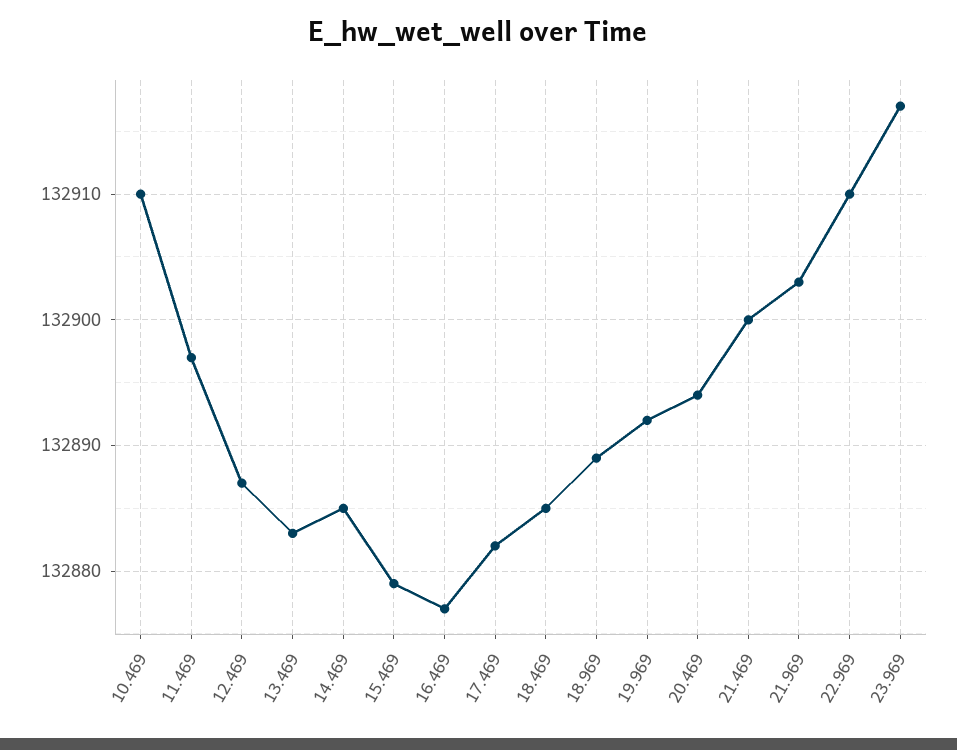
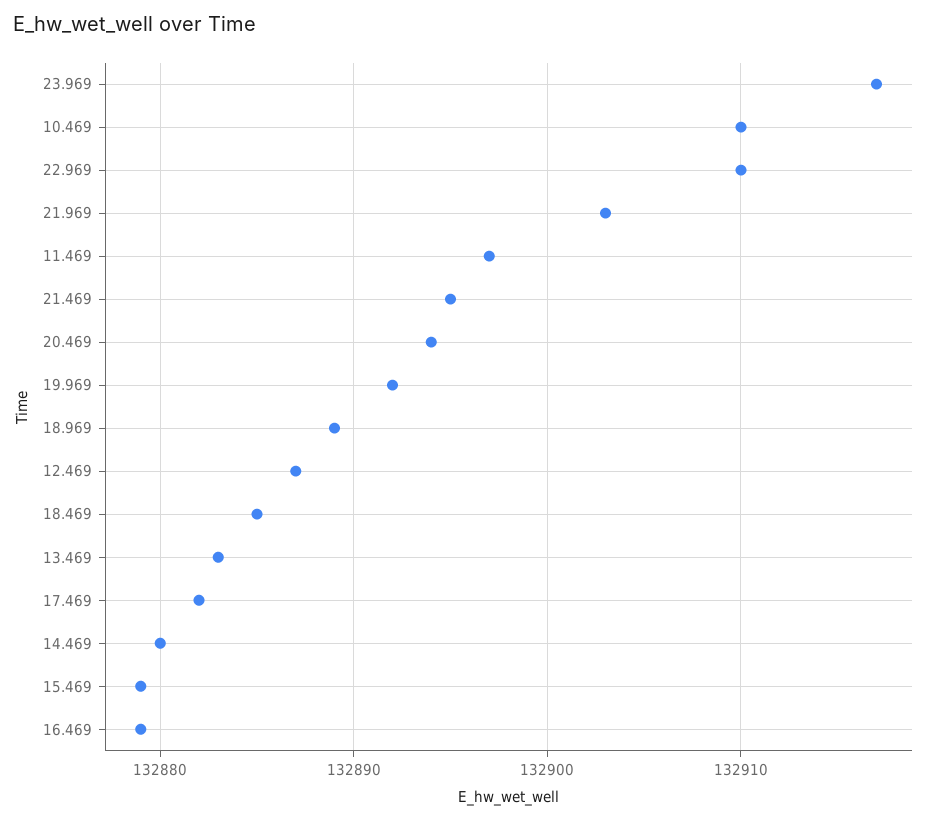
14.469: 132885 -> 132880
16.469: 132877 -> 132879
21.469: 132900 -> 132895

